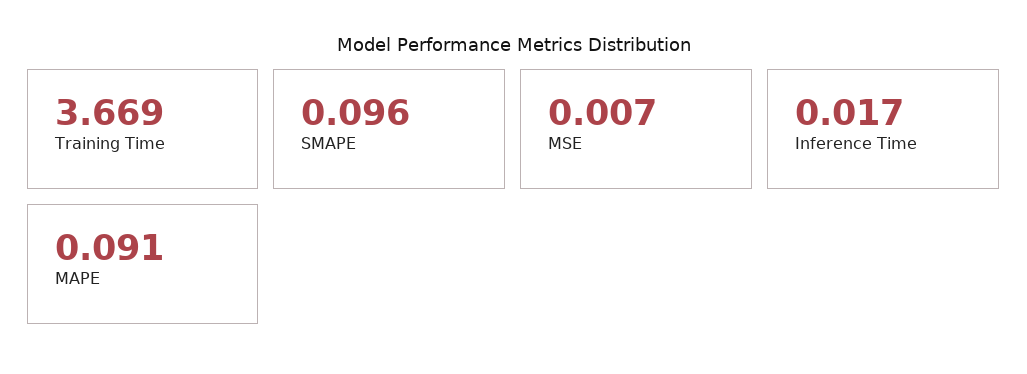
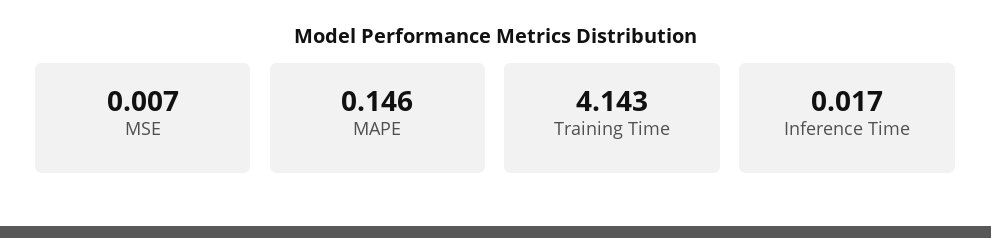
Training Time: 3.669 -> 4.143
SMAPE: 0.096 -> none
MAPE: 0.091 -> 0.146

